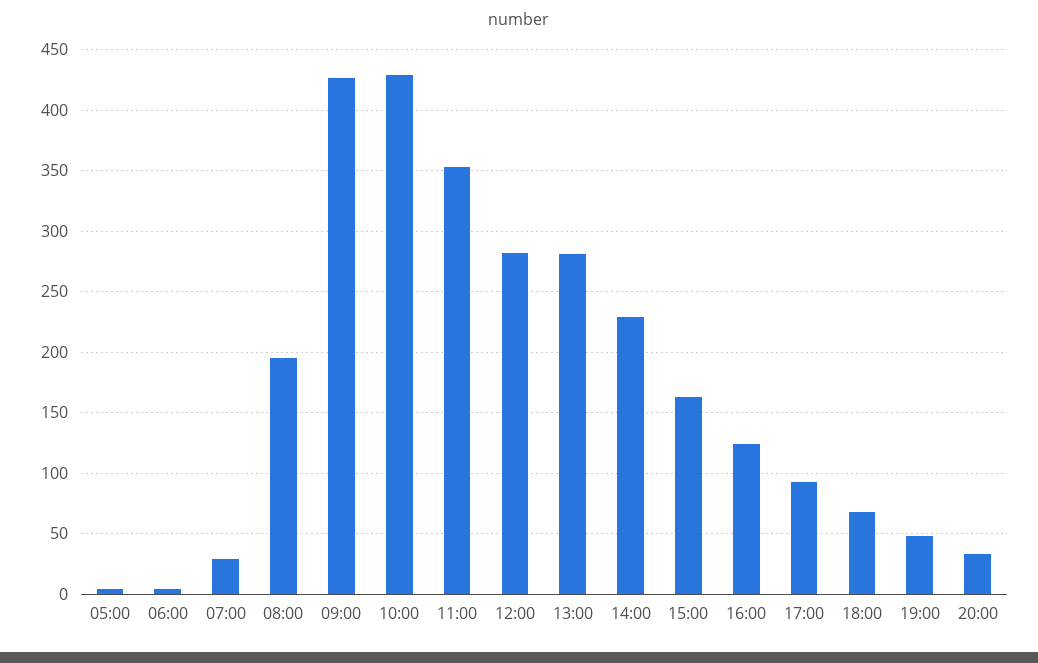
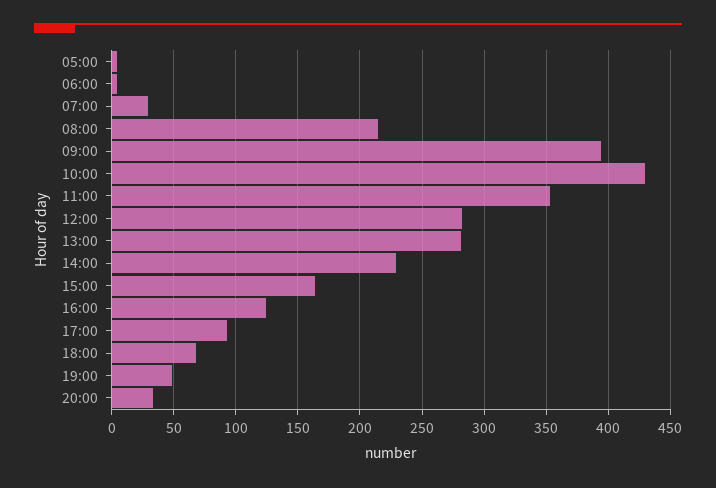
08:00: 195 -> 215
09:00: 425 -> 395

